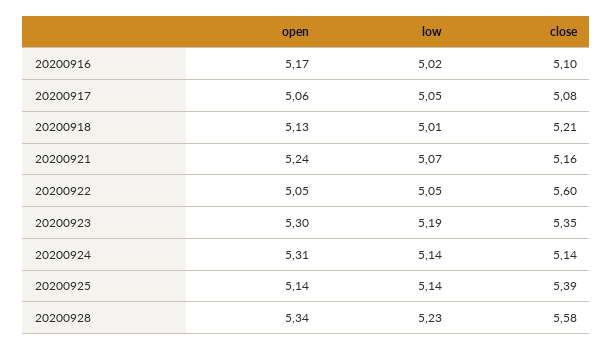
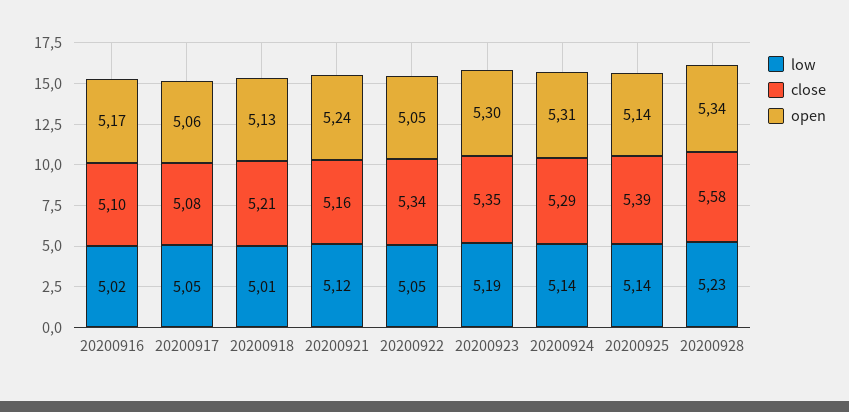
low, 20200921: 5.07 -> 5.12
close, 20200922: 5.6 -> 5.34
close, 20200924: 5.14 -> 5.29

